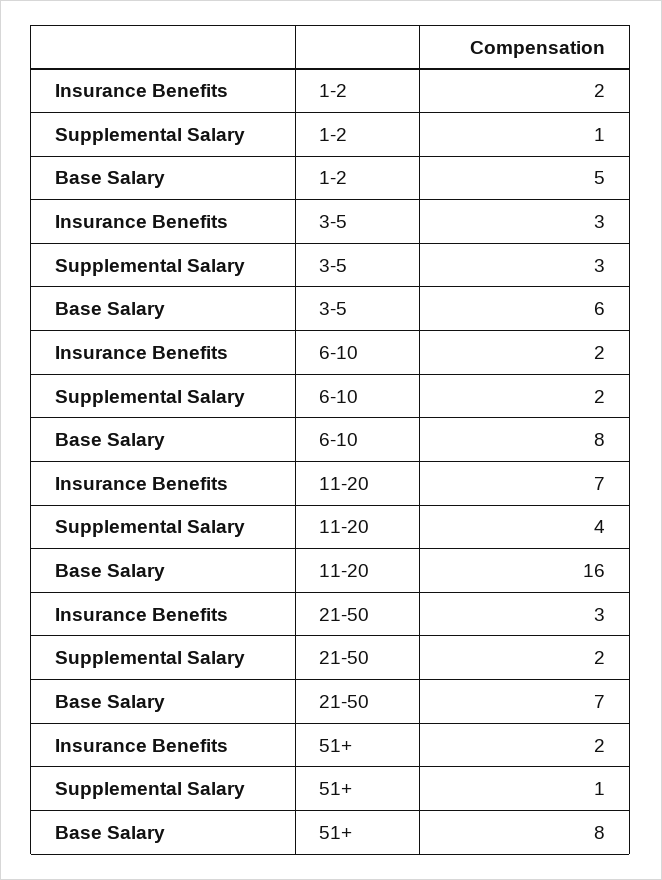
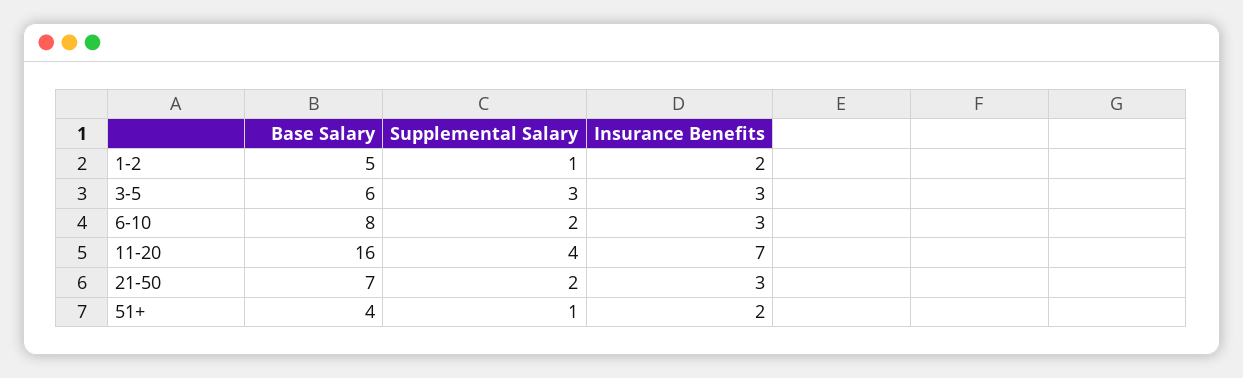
Insurance Benefits, 6-10: 2 -> 3
Base Salary, 51+: 8 -> 4

